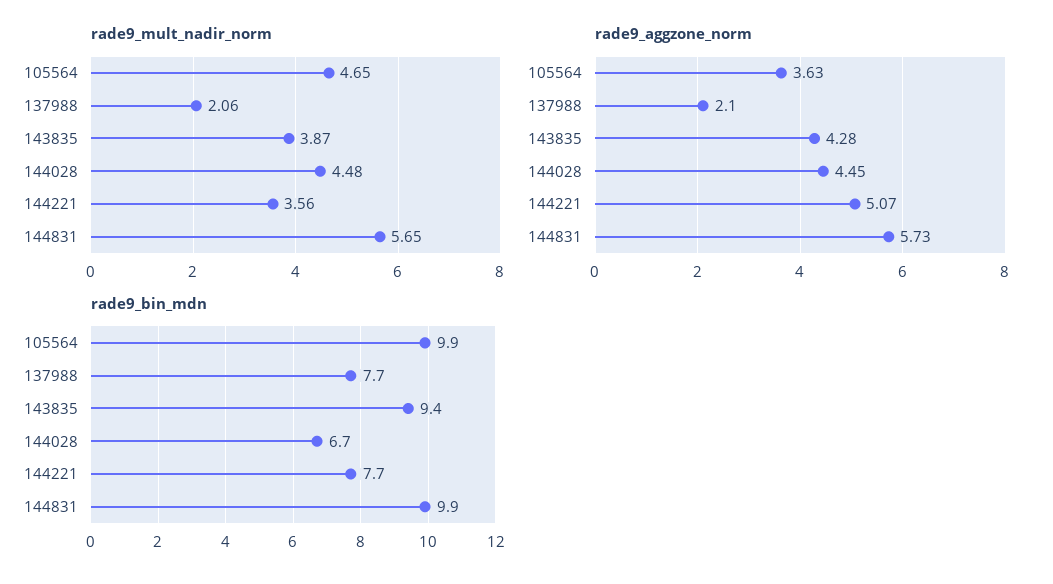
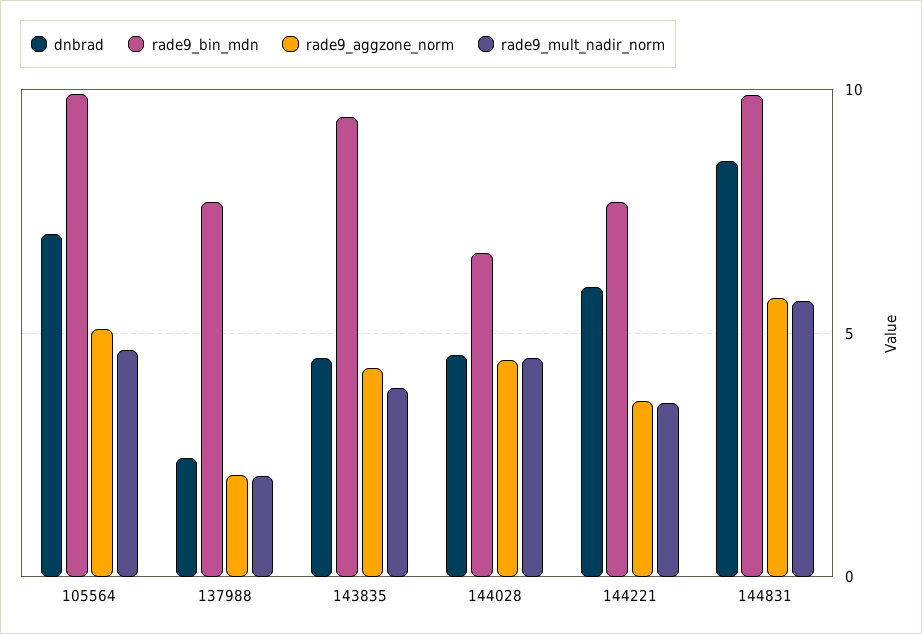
rade9_aggzone_norm, 105564: 3.63 -> 5
rade9_aggzone_norm, 144221: 5.07 -> 3.5
dnbrad, 105564: none -> 7
dnbrad, 137988: none -> 2.5
dnbrad, 143835: none -> 4.5
dnbrad, 144028: none -> 4.5
dnbrad, 144221: none -> 6
dnbrad, 144831: none -> 8.5

